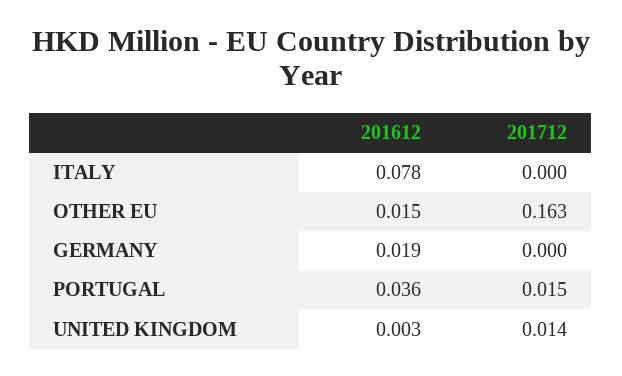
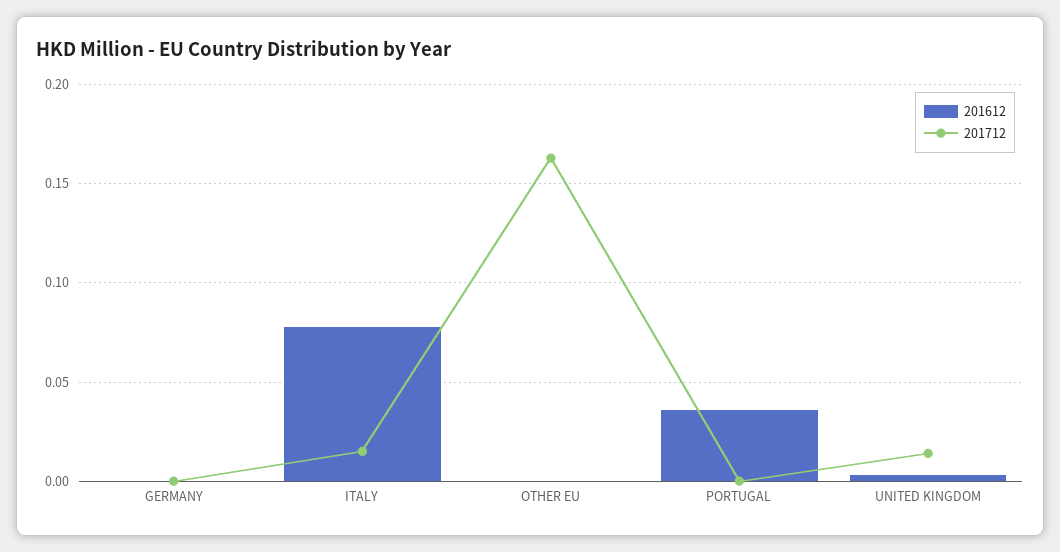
201712, ITALY: 0 -> 0.015
201612, OTHER EU: 0.015 -> 0
201612, GERMANY: 0.019 -> 0
201712, PORTUGAL: 0.015 -> 0

